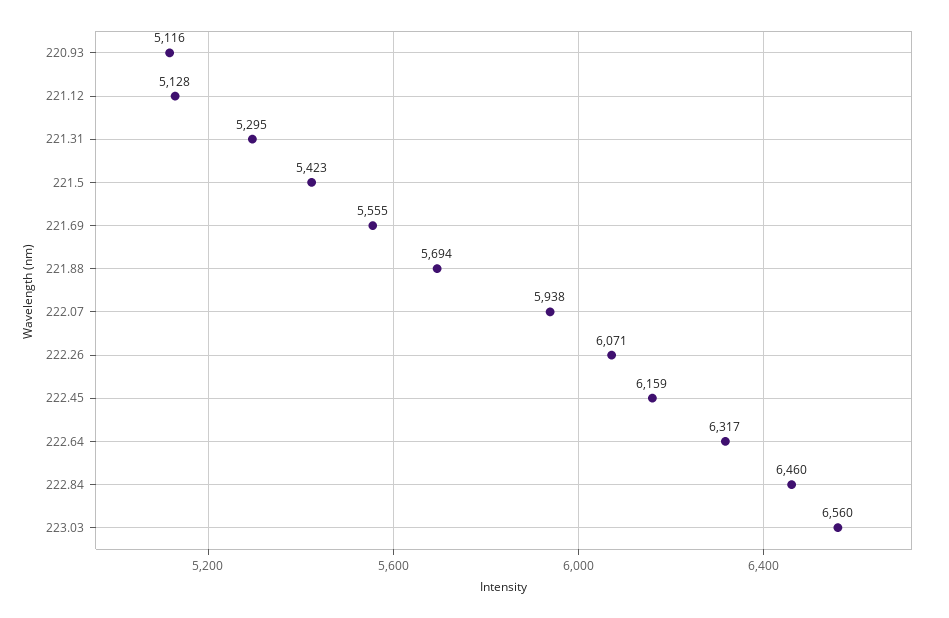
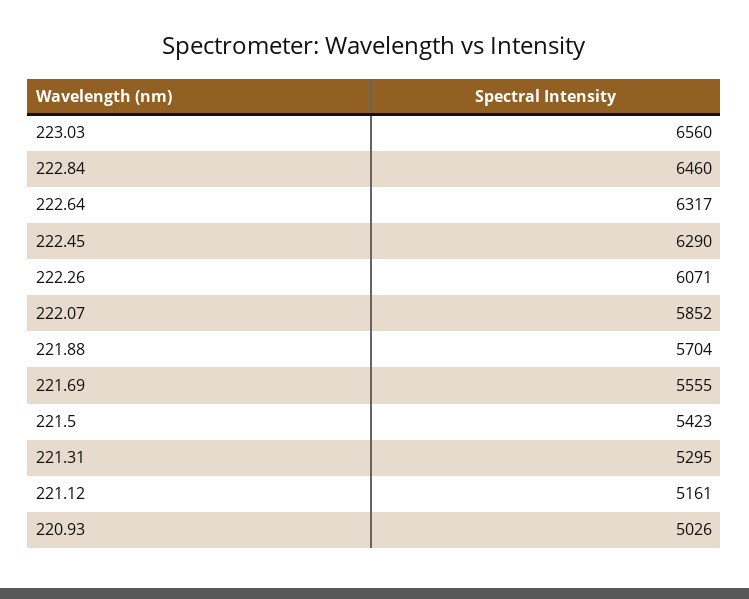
220.93: 5116 -> 5026
221.12: 5128 -> 5161
221.88: 5694 -> 5704
222.07: 5938 -> 5852
222.45: 6159 -> 6290

